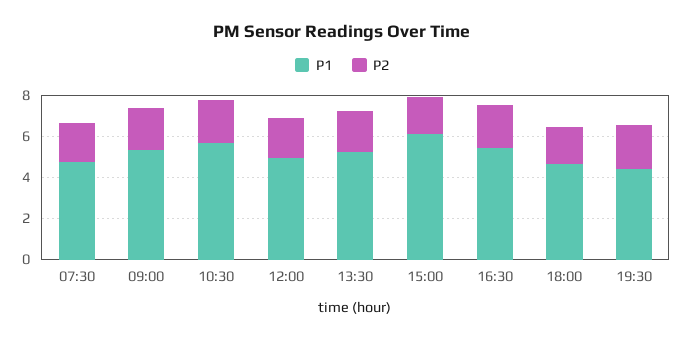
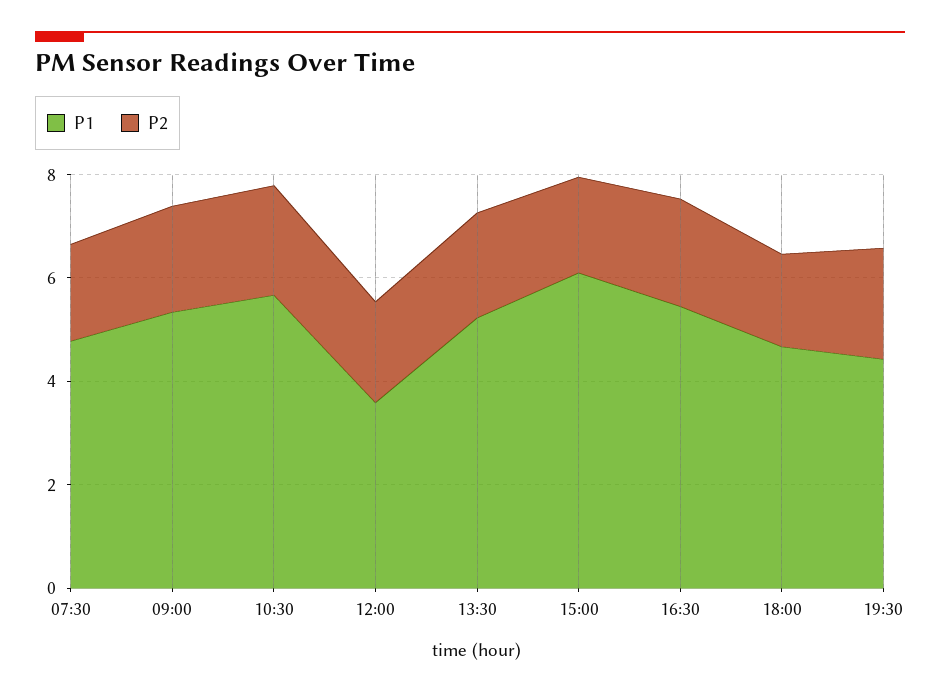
P1, 12:00: 5 -> 3.5

